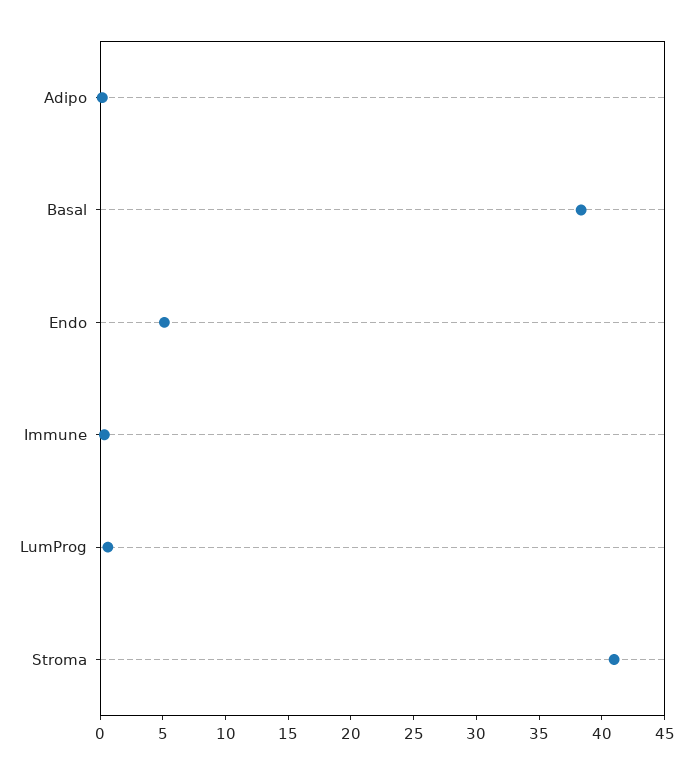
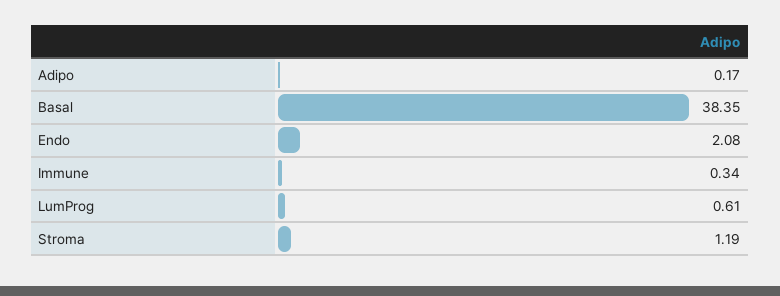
Endo: 5 -> 2.08
Stroma: 41 -> 1.19

